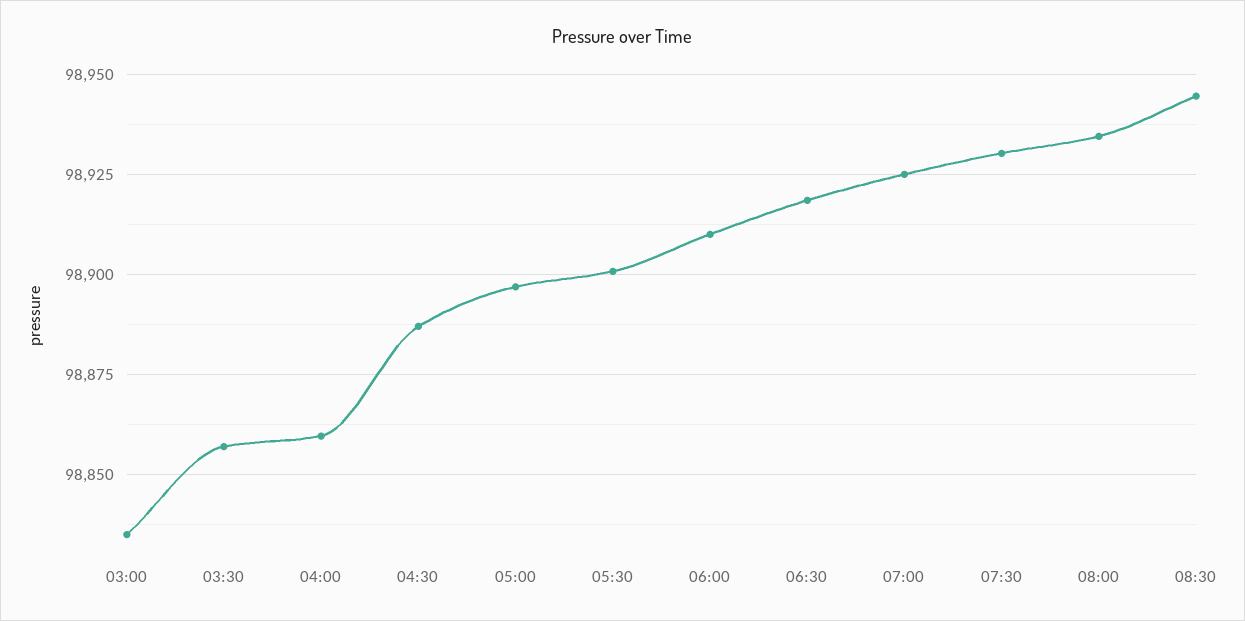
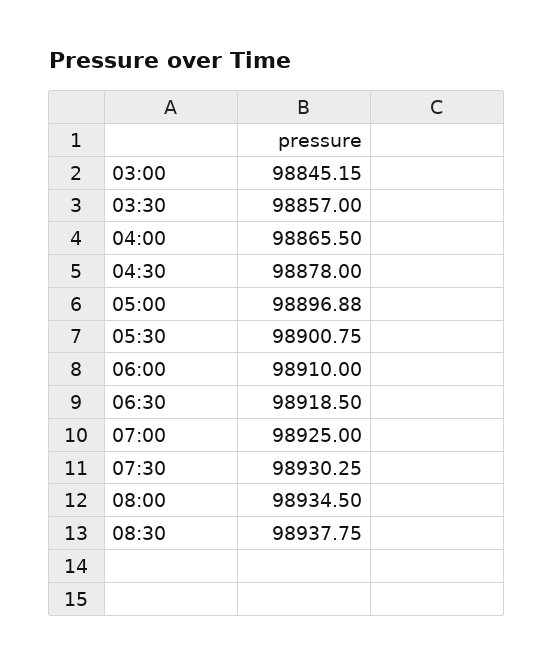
03:00: 98835 -> 98845.15
04:00: 98860 -> 98865.5
04:30: 98887.5 -> 98878
08:30: 98945 -> 98937.75

